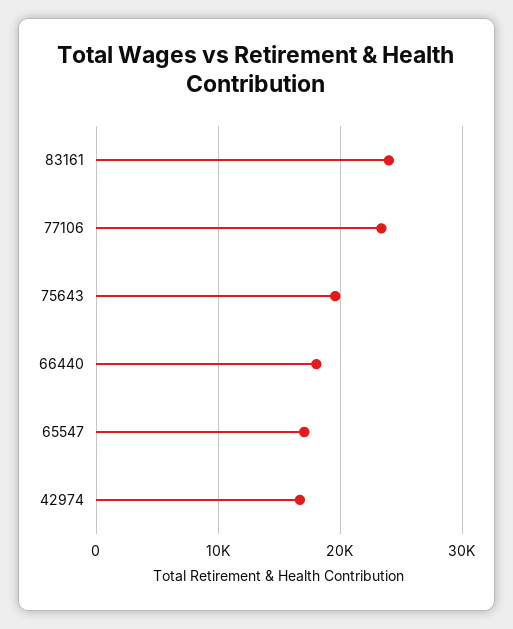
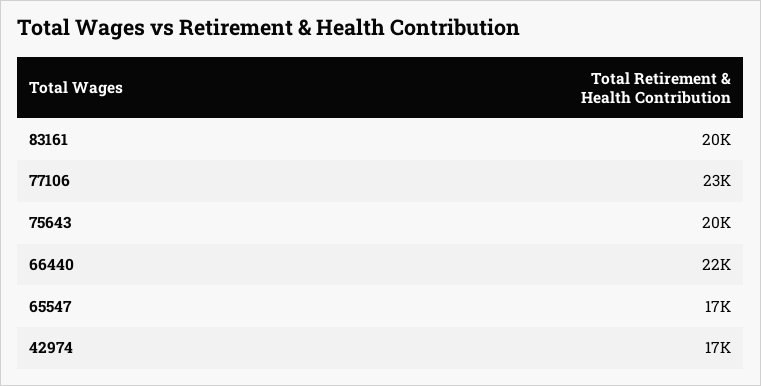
83161: 24000 -> 20000
66440: 18000 -> 22000

